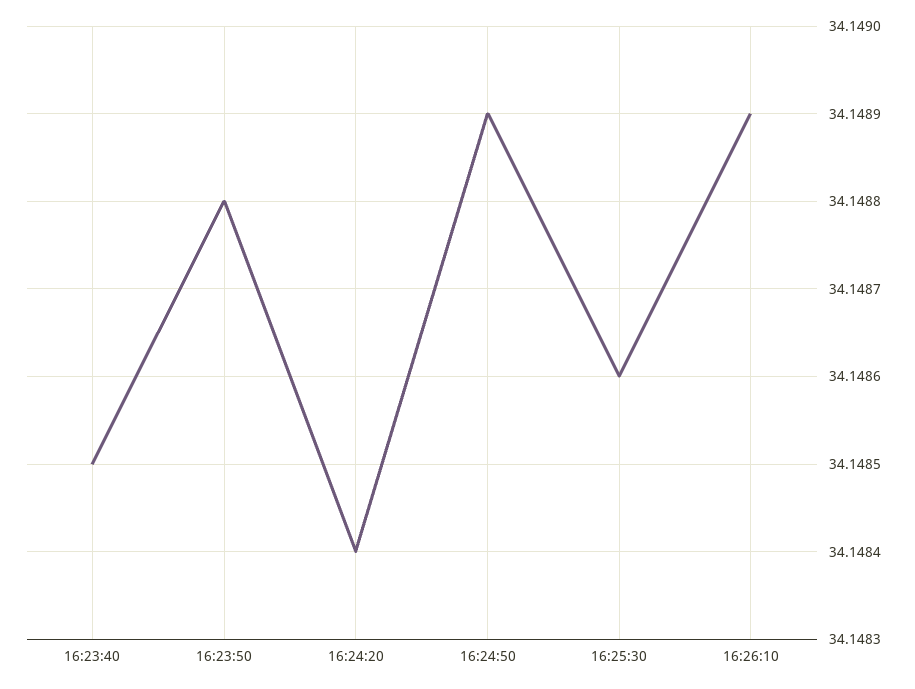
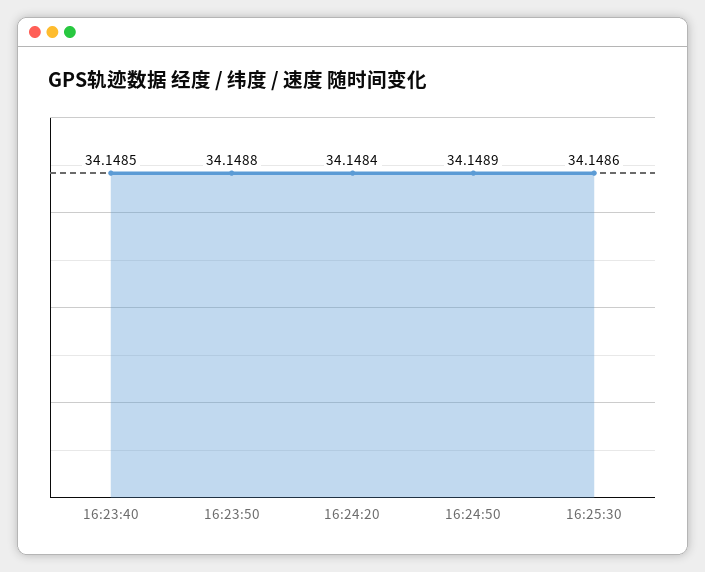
16:26:10: 34.1489 -> none

